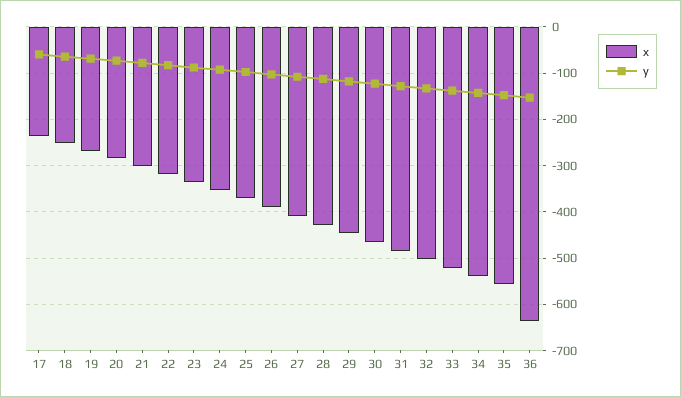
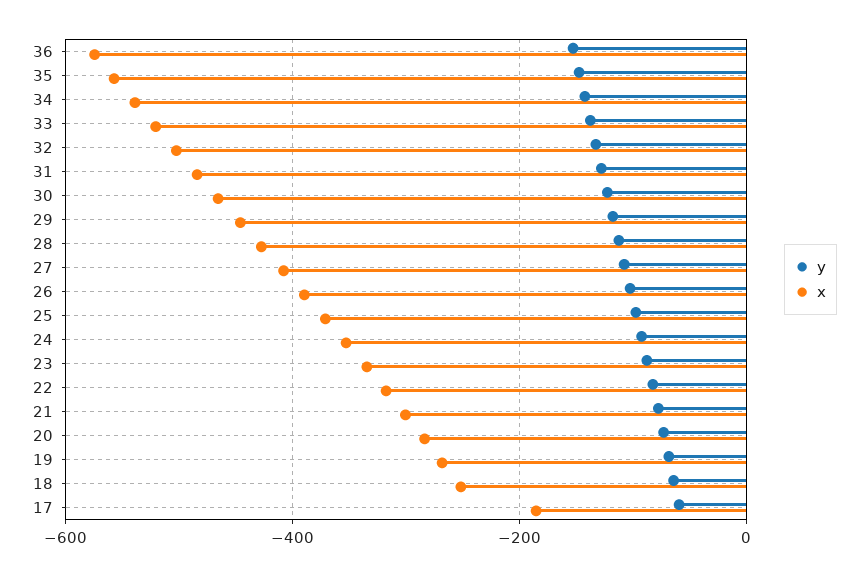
x, 17: -240 -> -180
x, 36: -640 -> -580

